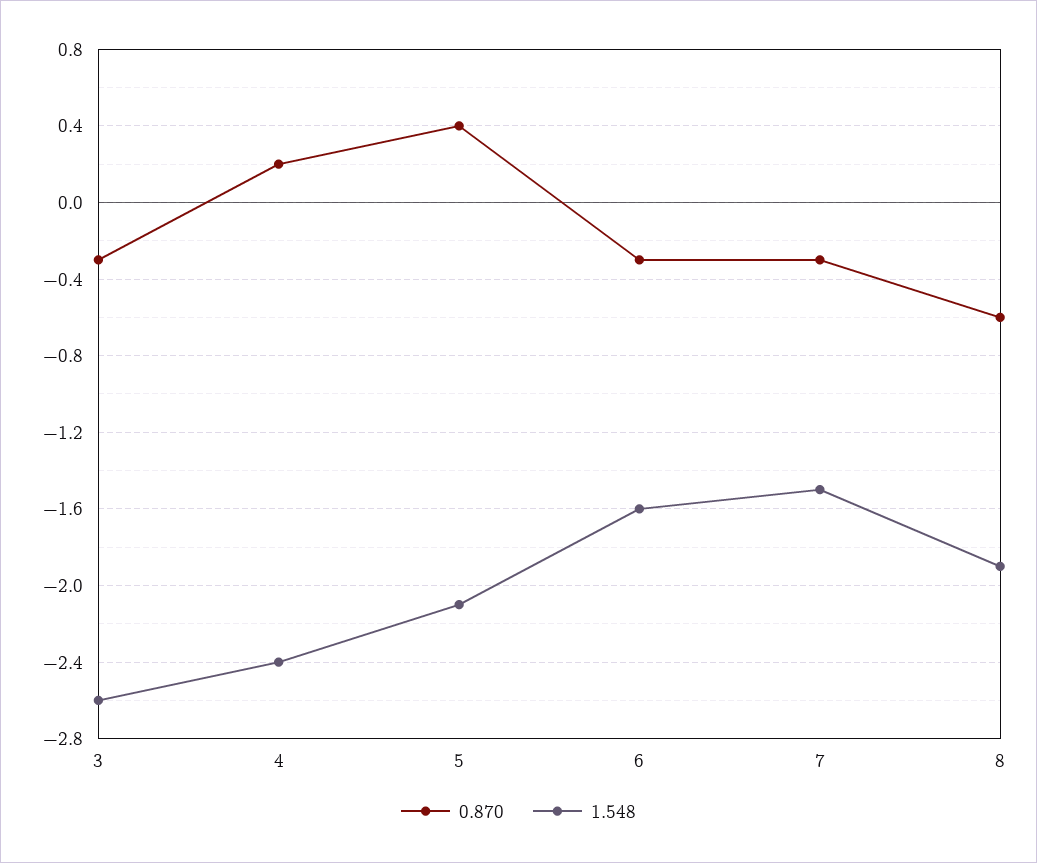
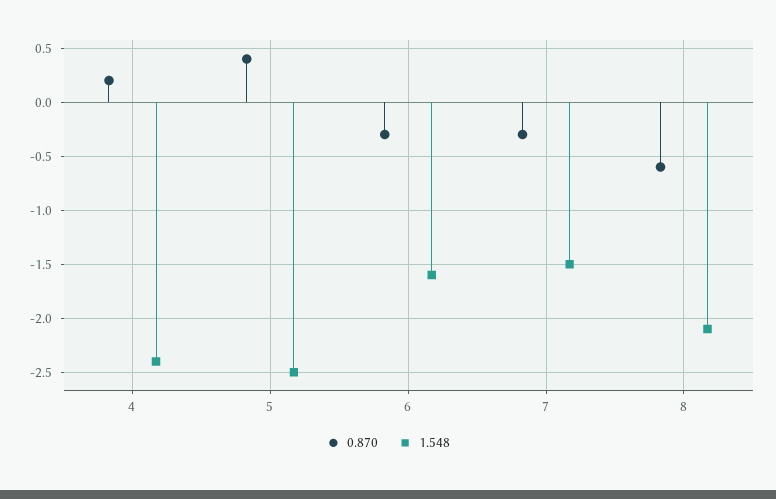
0.870, 3: -0.3 -> none
1.548, 3: -2.6 -> none
1.548, 5: -2.1 -> -2.5
1.548, 8: -1.9 -> -2.1

